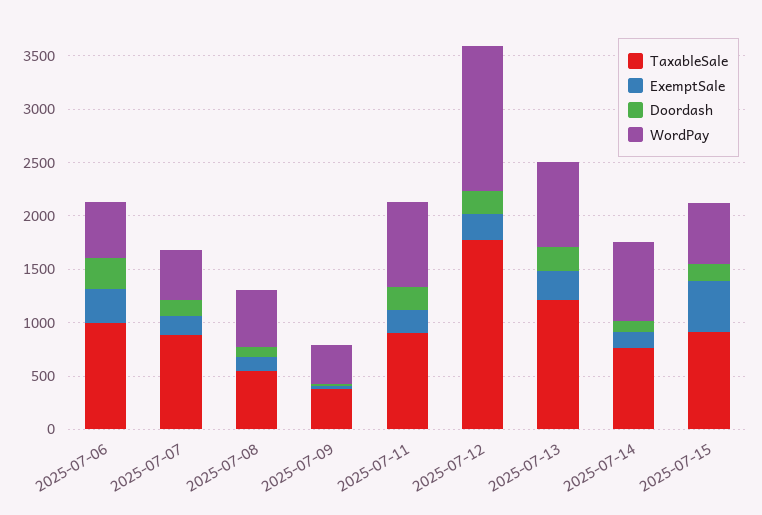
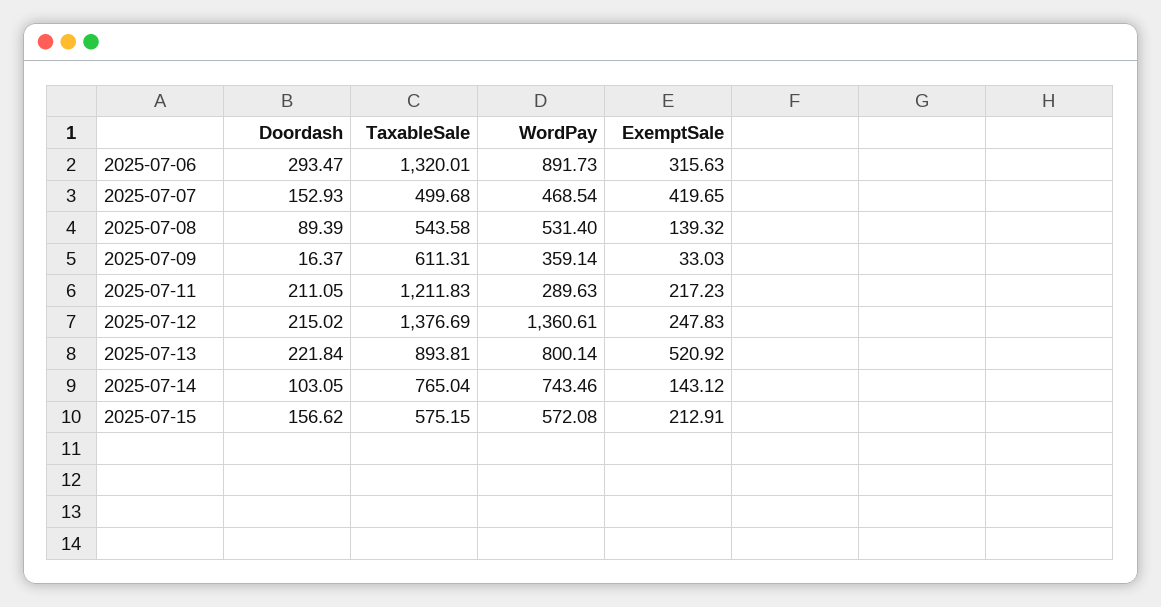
TaxableSale, 2025-07-06: 1000 -> 1320.01
WordPay, 2025-07-06: 500 -> 891.73
TaxableSale, 2025-07-07: 900 -> 499.68
ExemptSale, 2025-07-07: 200 -> 419.65
TaxableSale, 2025-07-09: 400 -> 611.31
TaxableSale, 2025-07-11: 900 -> 1211.83
WordPay, 2025-07-11: 800 -> 289.63
TaxableSale, 2025-07-12: 1800 -> 1376.69
TaxableSale, 2025-07-13: 1200 -> 893.81
ExemptSale, 2025-07-13: 300 -> 520.92
TaxableSale, 2025-07-15: 900 -> 575.15
ExemptSale, 2025-07-15: 500 -> 212.91

